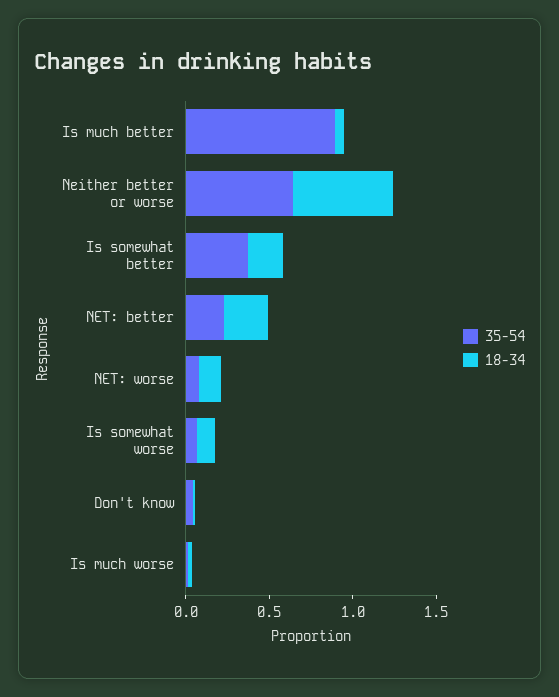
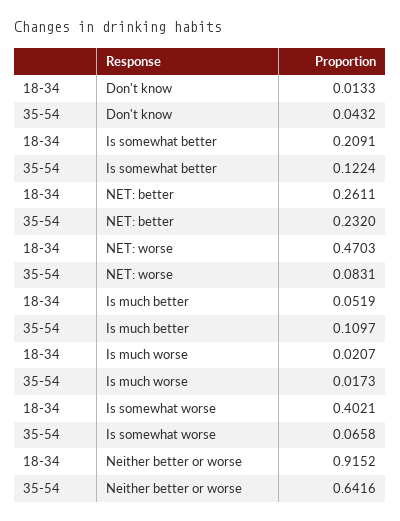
35-54, Is much better: 0.9 -> 0.1097
18-34, Neither better or worse: 0.6 -> 0.9152
35-54, Is somewhat better: 0.4 -> 0.1224
18-34, NET: worse: 0.1 -> 0.4703
18-34, Is somewhat worse: 0.1 -> 0.4021

